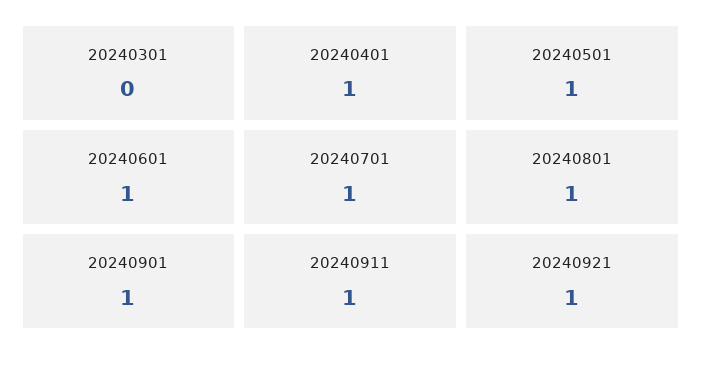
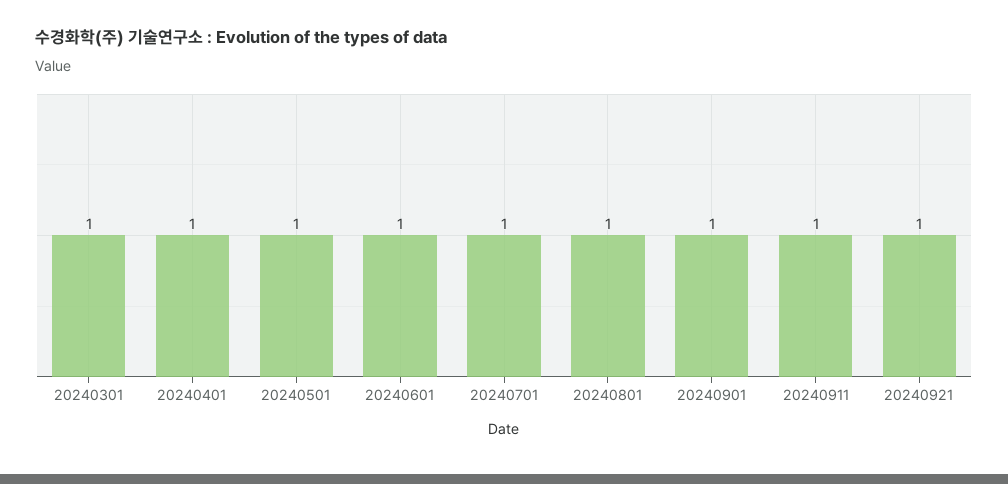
20240301: 0 -> 1

